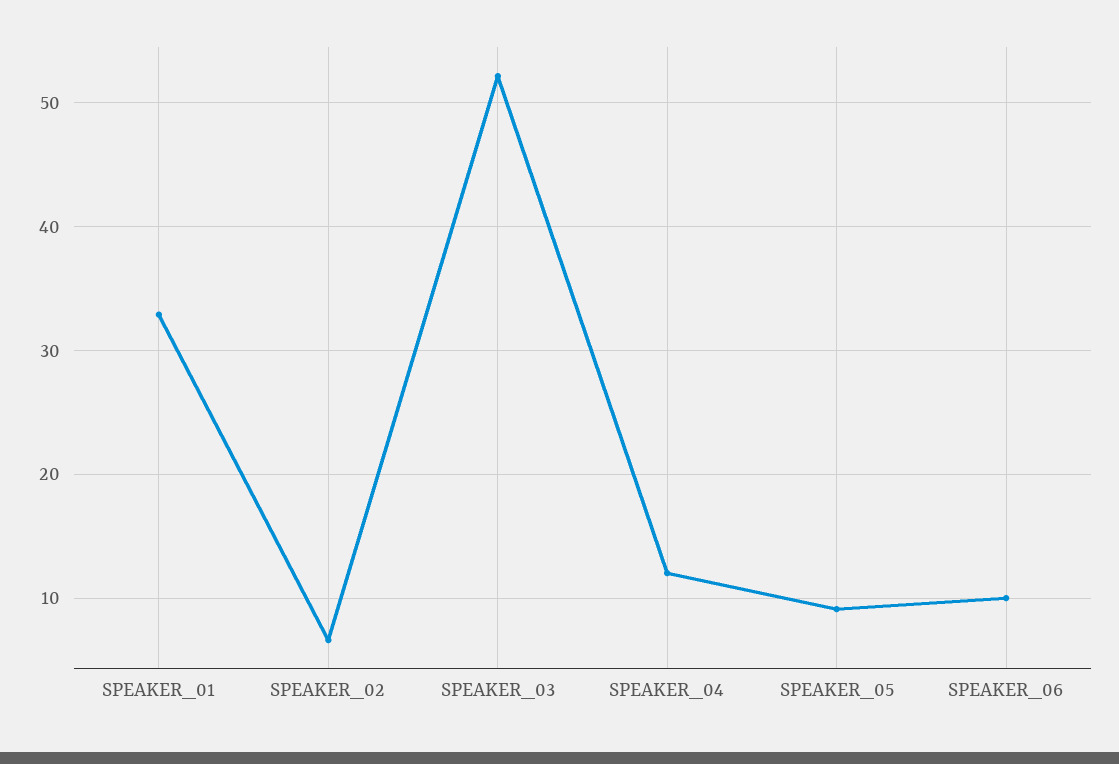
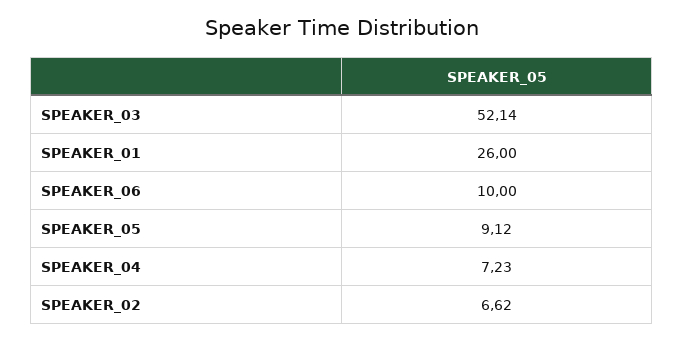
SPEAKER_01: 33 -> 26
SPEAKER_04: 12 -> 7.23

